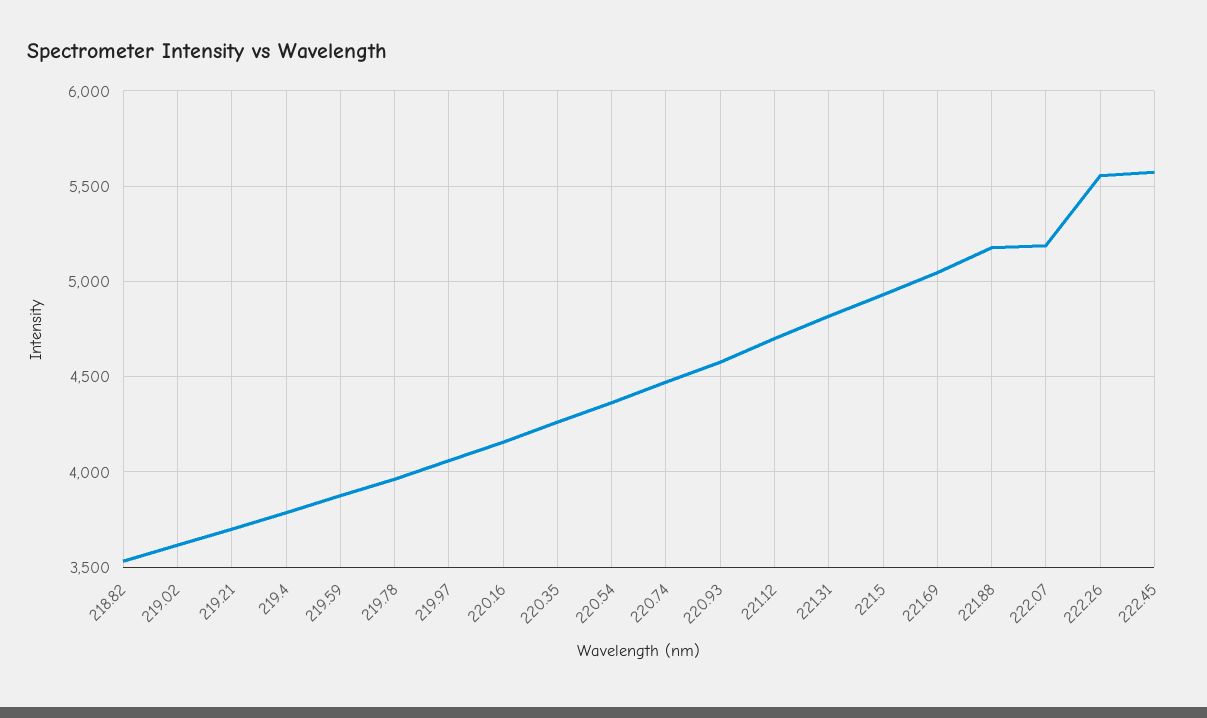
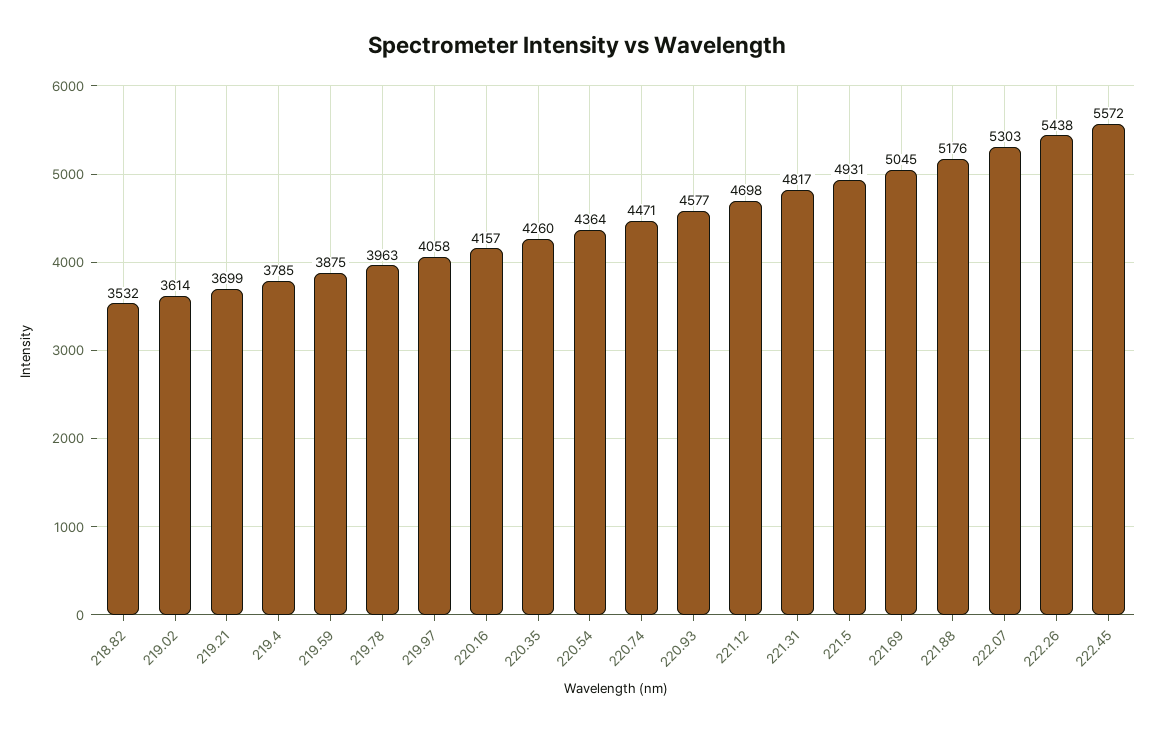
222.07: 5200 -> 5303
222.26: 5550 -> 5438

